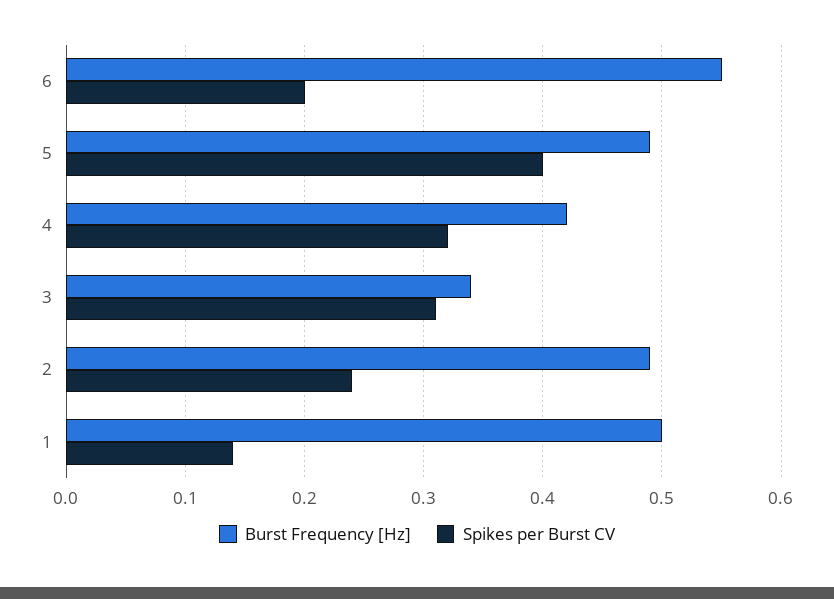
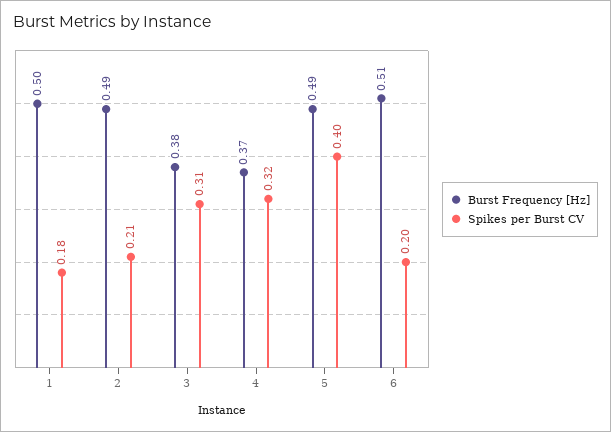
Burst Frequency [Hz], 6: 0.55 -> 0.51
Burst Frequency [Hz], 4: 0.42 -> 0.37
Burst Frequency [Hz], 3: 0.34 -> 0.38
Spikes per Burst CV, 2: 0.24 -> 0.21
Spikes per Burst CV, 1: 0.14 -> 0.18

